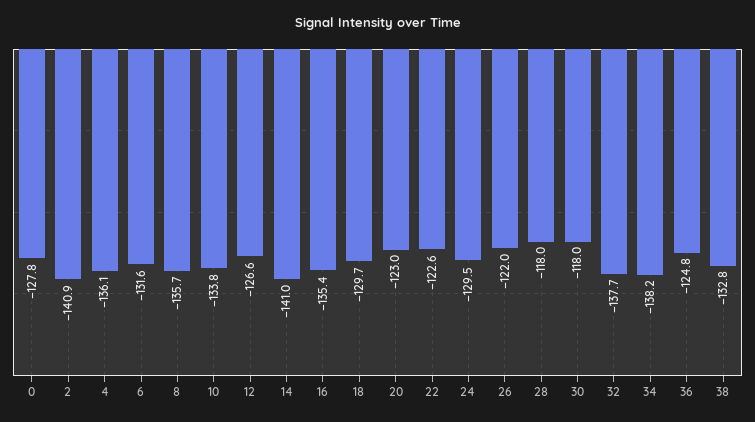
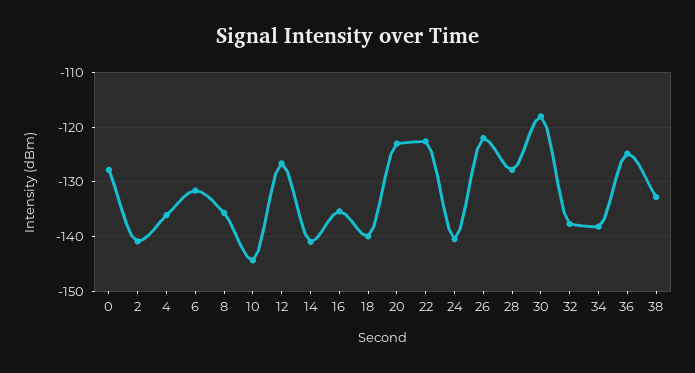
10: -133.8 -> -144
18: -129.7 -> -140
24: -129.5 -> -140
28: -118 -> -128

